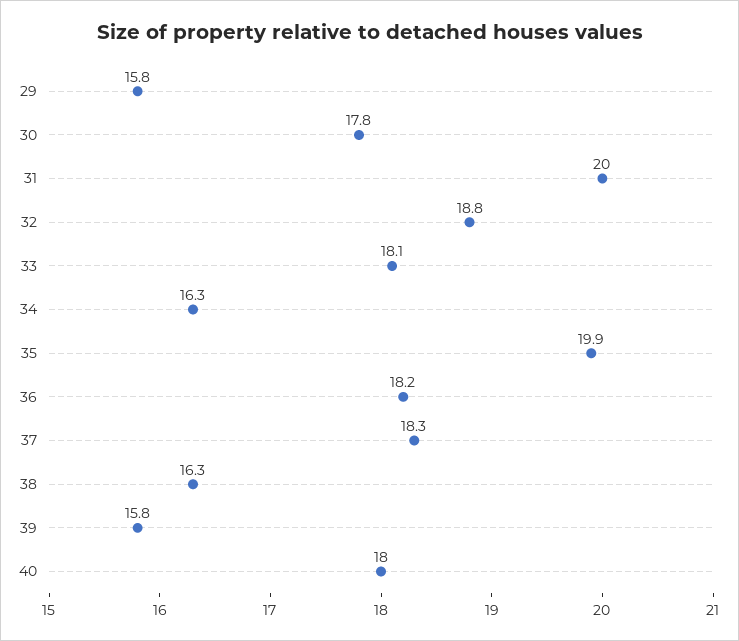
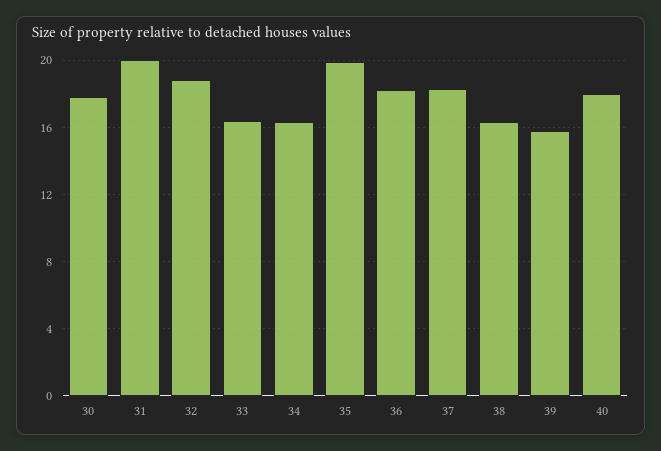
29: 15.8 -> none
33: 18.1 -> 16.5

